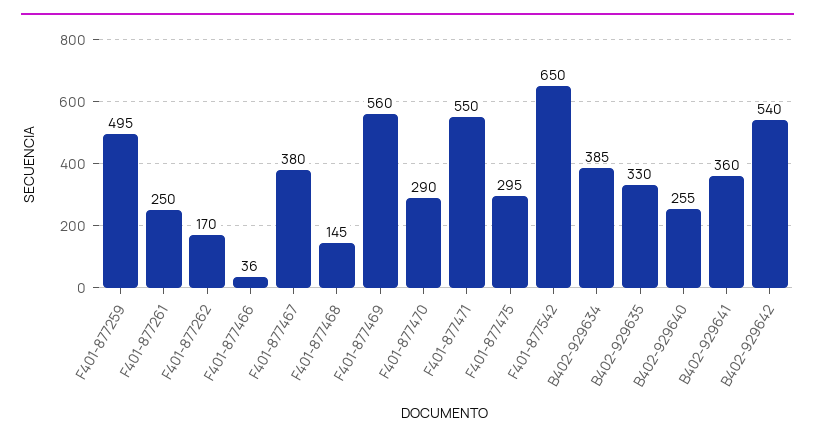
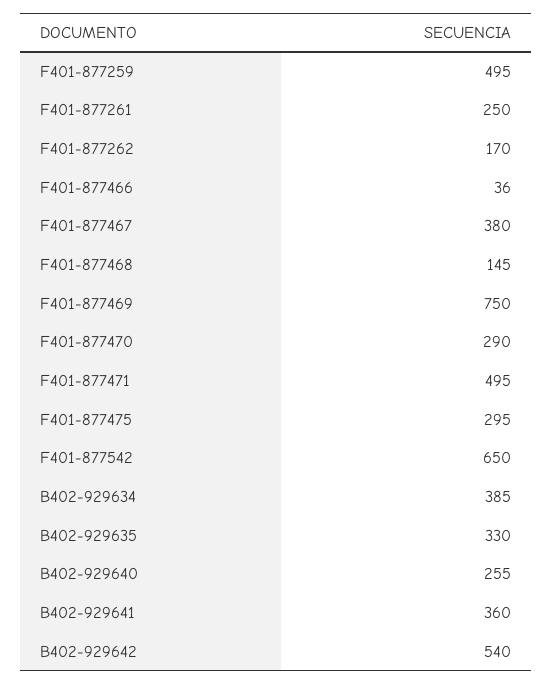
F401-877469: 560 -> 750
F401-877471: 550 -> 495

